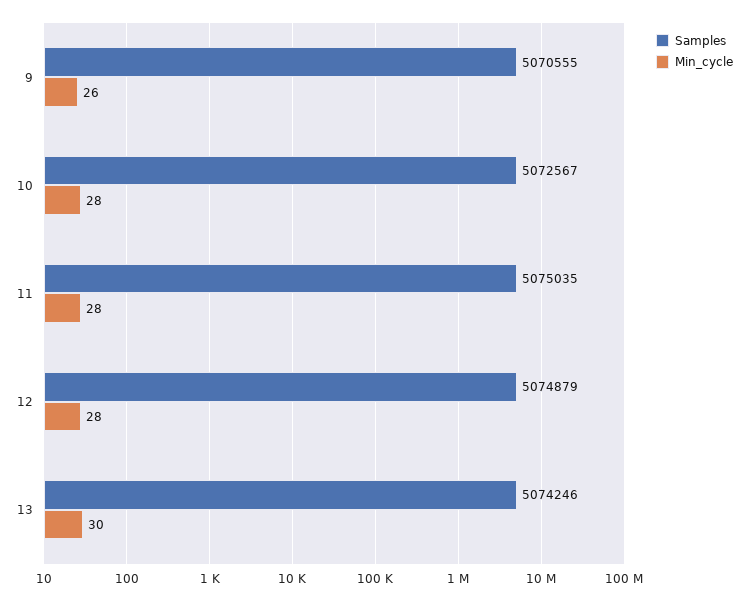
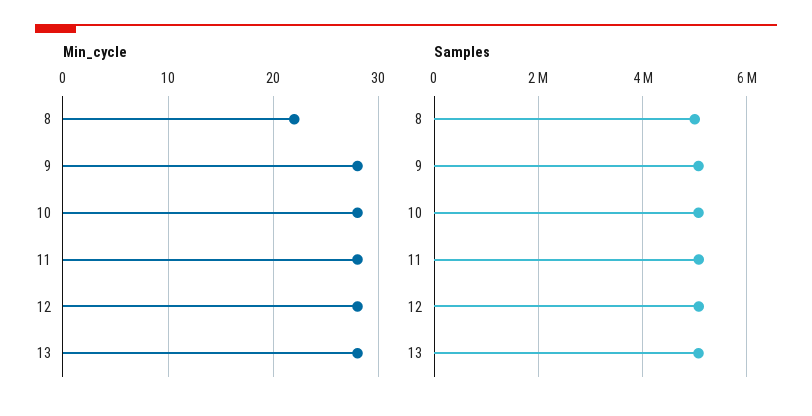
Min_cycle, 9: 26 -> 28
Min_cycle, 13: 30 -> 28
Min_cycle, 8: none -> 22
Samples, 8: none -> 5000000

